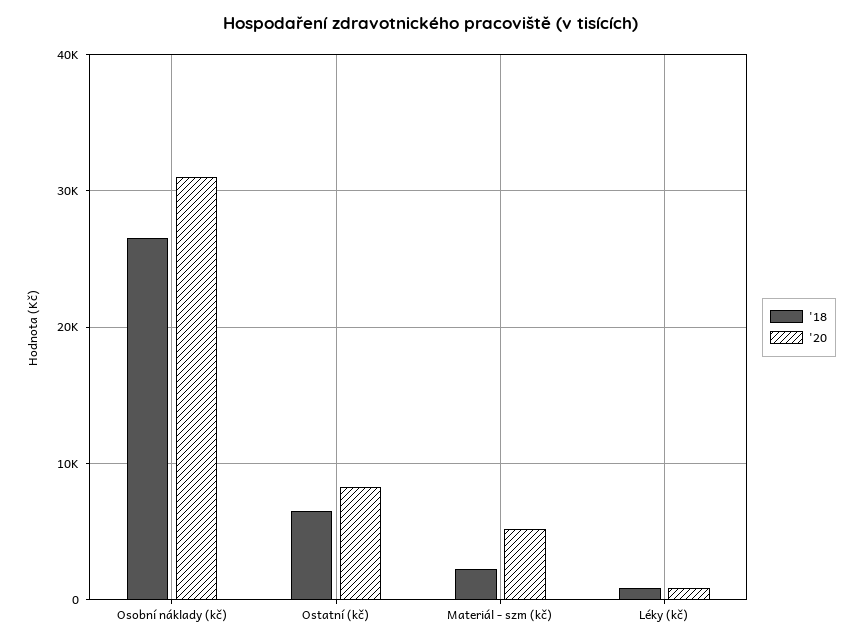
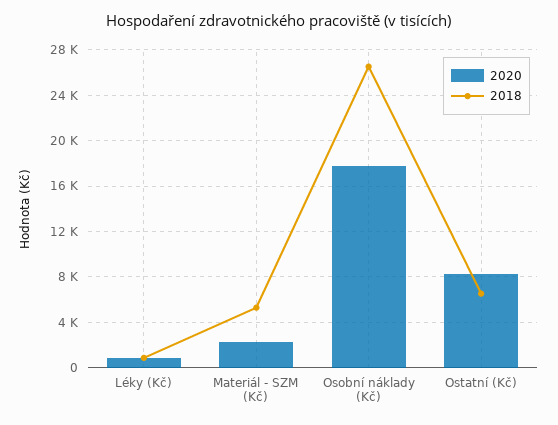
'20, Osobní náklady (kč): 31000 -> 18000
'18, Materiál - szm (kč): 2000 -> 5000
'20, Materiál - szm (kč): 5000 -> 2000

